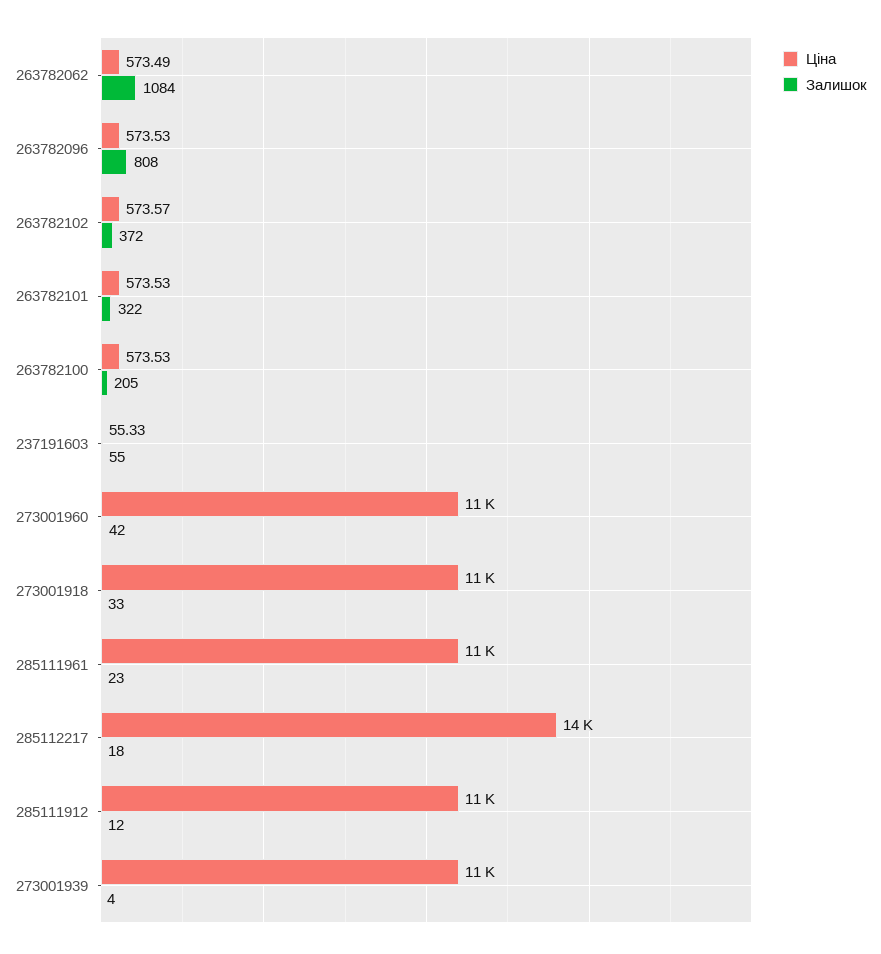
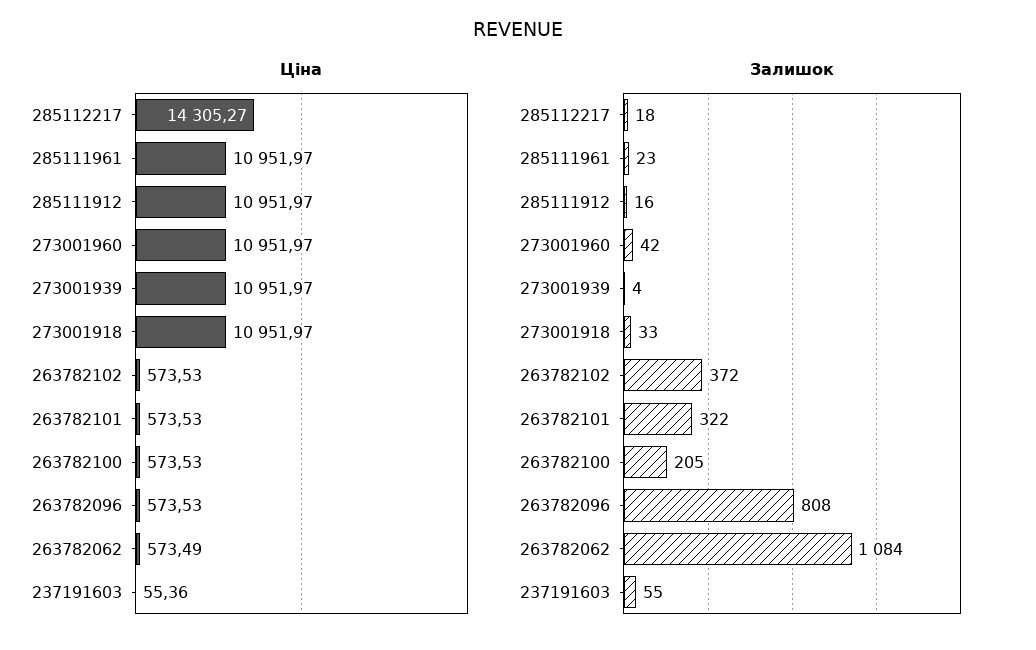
Ціна, 263782102: 573.57 -> 573.53
Ціна, 237191603: 55.33 -> 55.36
Залишок, 285111912: 12 -> 16

